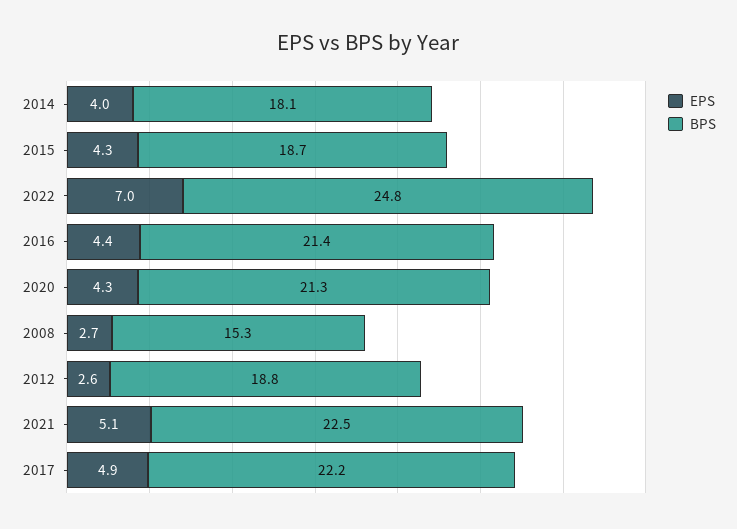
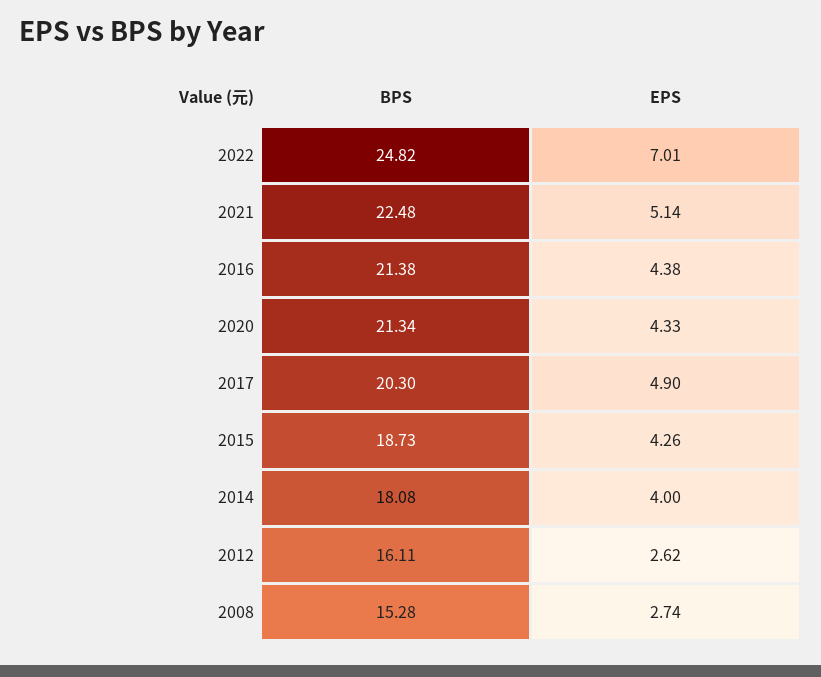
BPS, 2012: 18.8 -> 16.11
BPS, 2017: 22.2 -> 20.3

